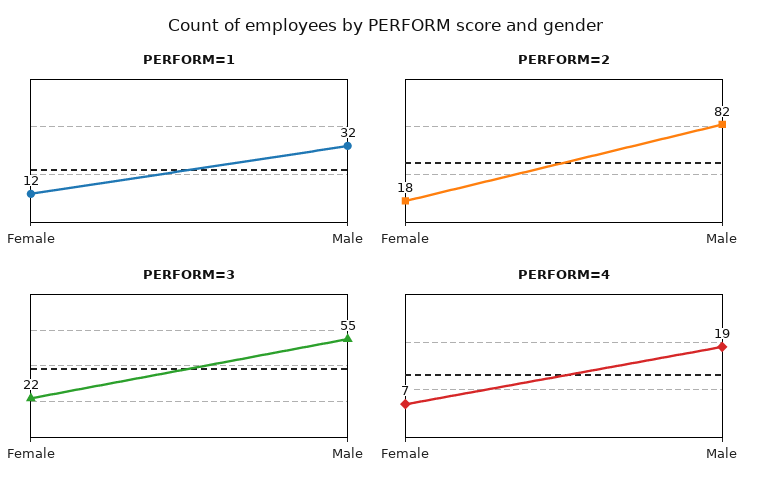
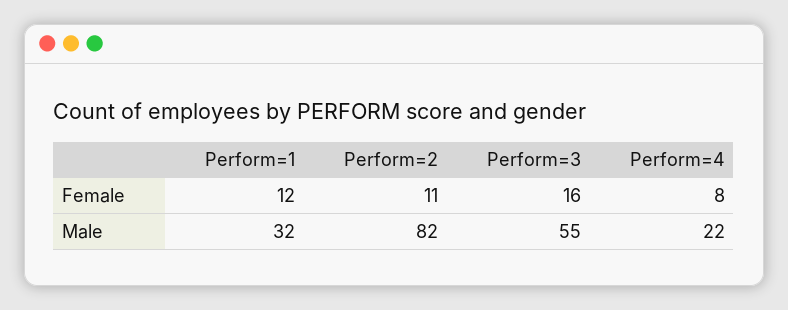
PERFORM=2, Female: 18 -> 11
PERFORM=3, Female: 22 -> 16
PERFORM=4, Female: 7 -> 8
PERFORM=4, Male: 19 -> 22

